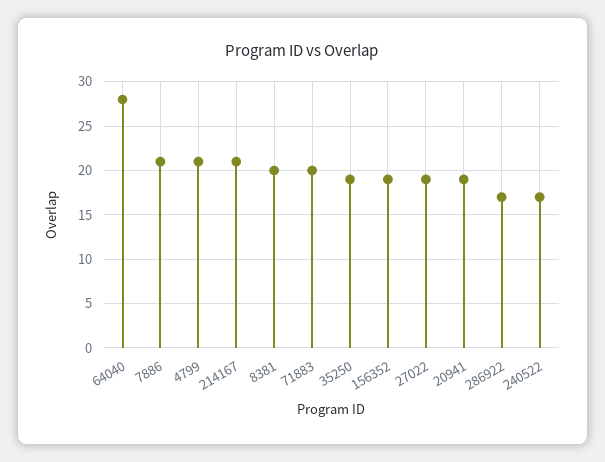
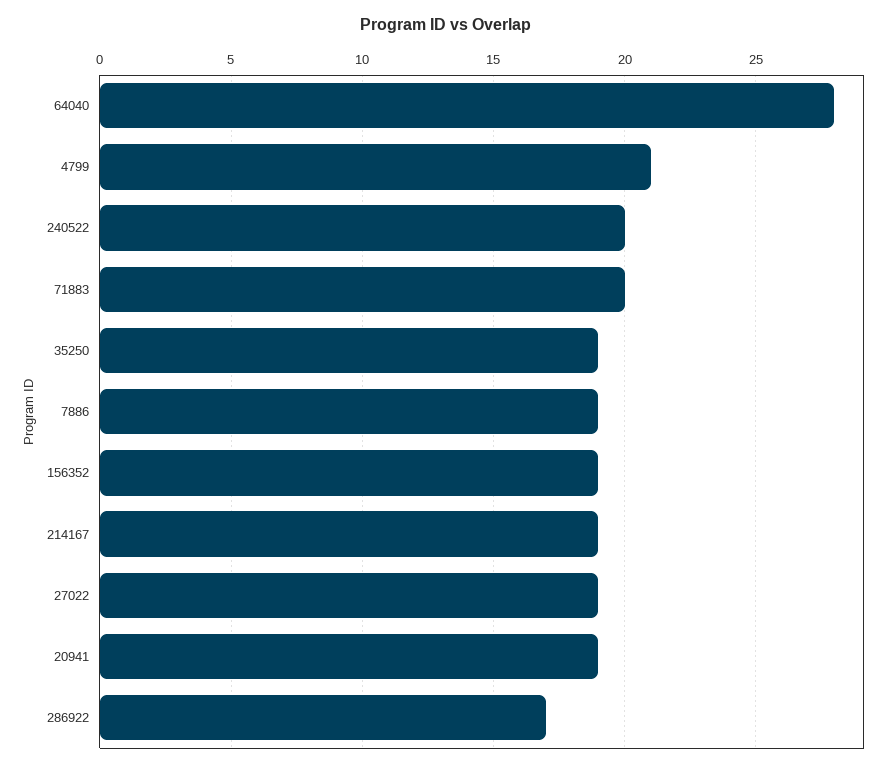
7886: 21 -> 19
214167: 21 -> 19
8381: 20 -> none
240522: 17 -> 20

